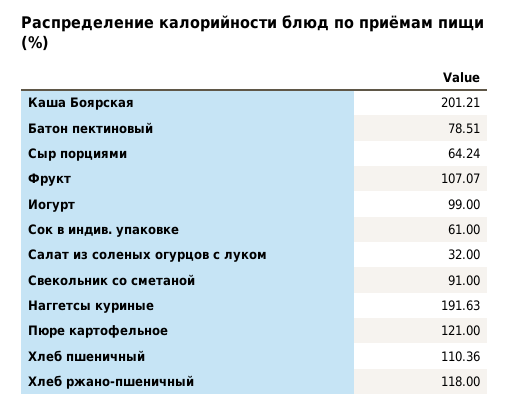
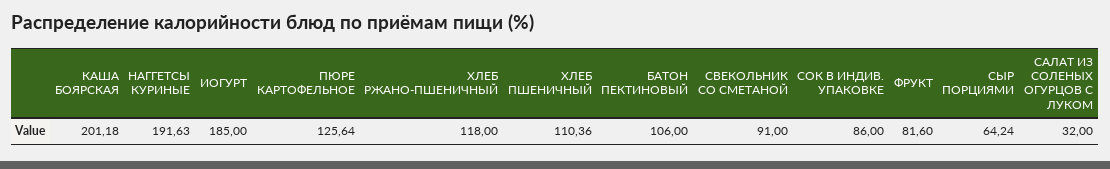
Каша Боярская: 201.21 -> 201.18
Батон пектиновый: 78.51 -> 106
Фрукт: 107.07 -> 81.6
Иогурт: 99 -> 185
Сок в индив. упаковке: 61 -> 86
Пюре картофельное: 121 -> 125.64

